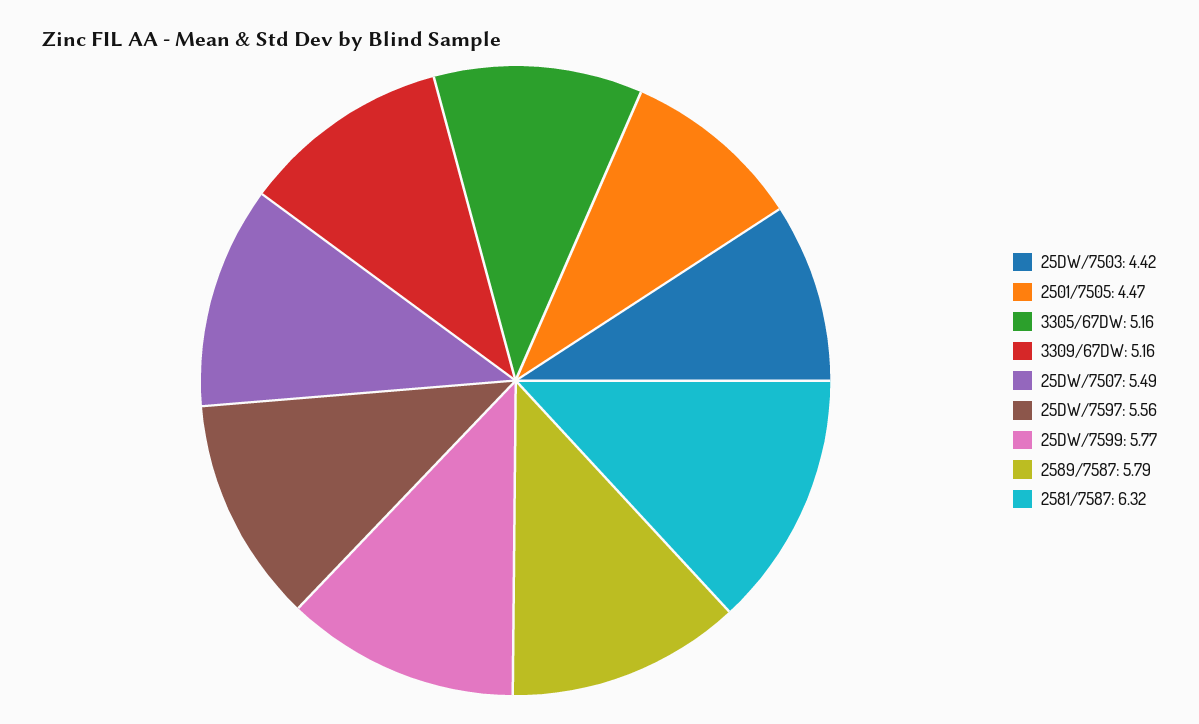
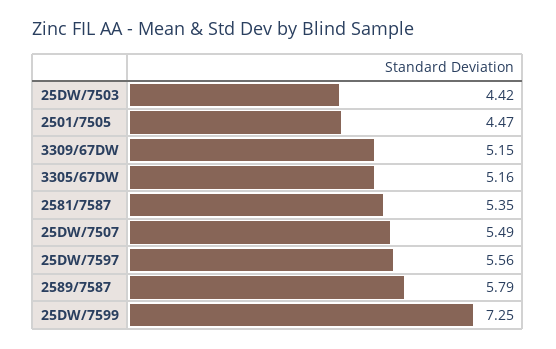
3309/67DW: 5.16 -> 5.15
25DW/7599: 5.77 -> 7.25
2581/7587: 6.32 -> 5.35

